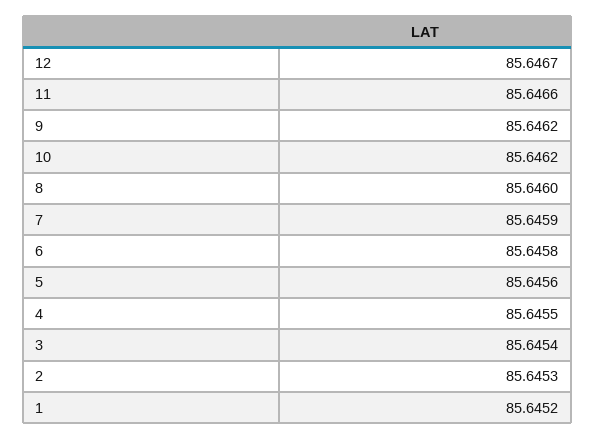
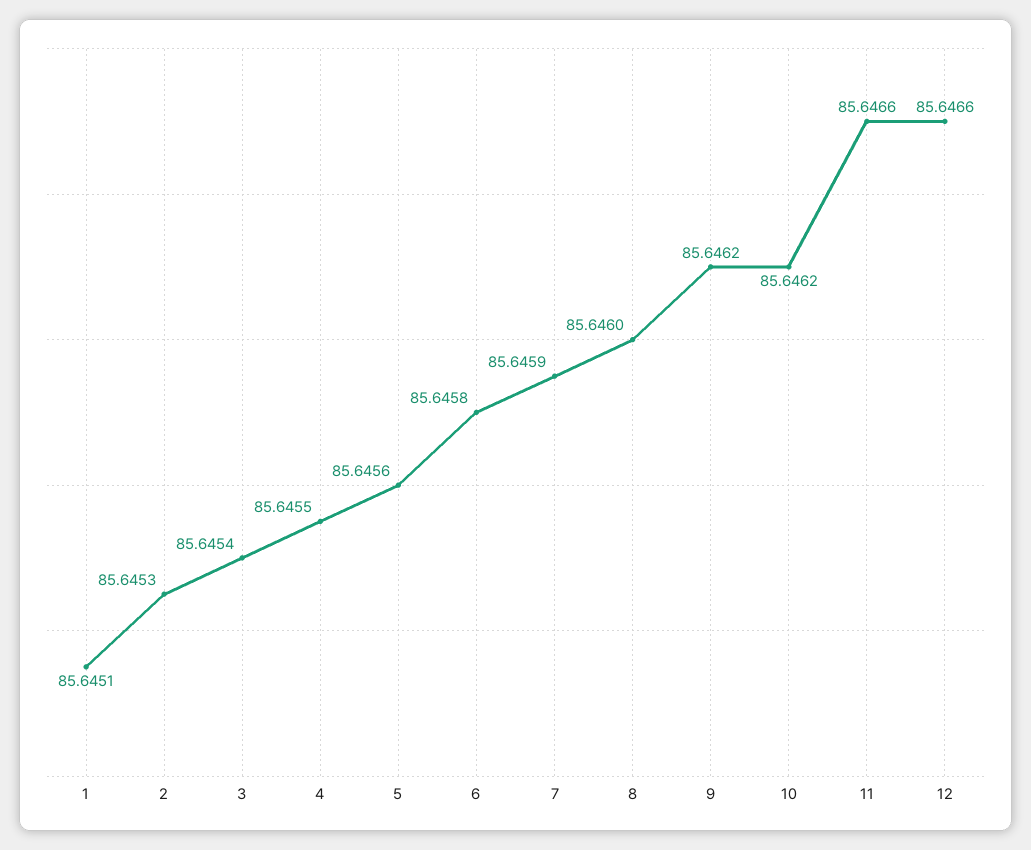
12: 85.6467 -> 85.6466
1: 85.6452 -> 85.6451

